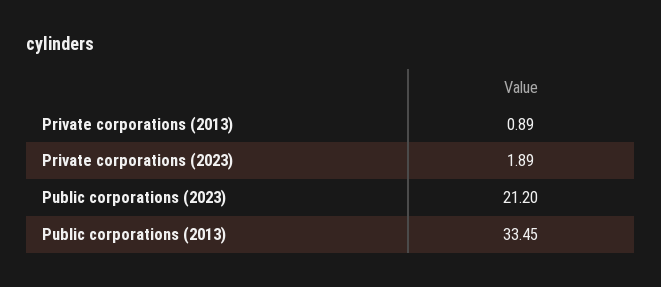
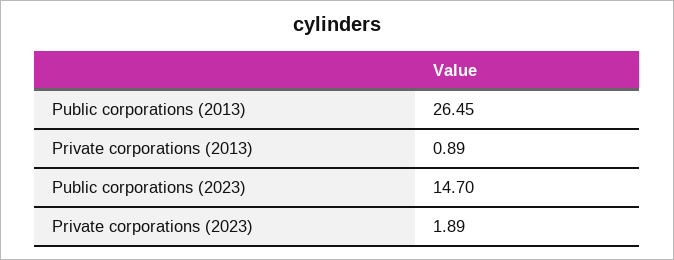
Public corporations (2023): 21.2 -> 14.7
Public corporations (2013): 33.45 -> 26.45

